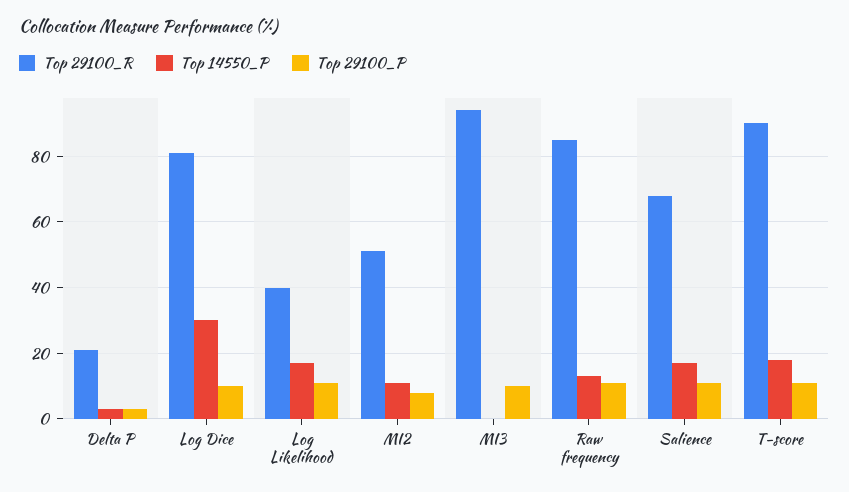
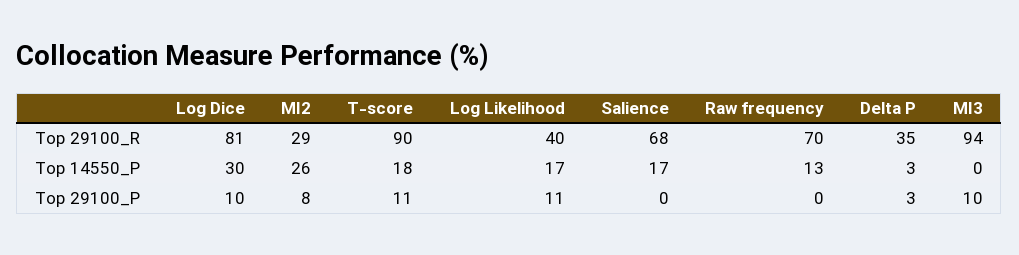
Top 29100_R, Delta P: 20 -> 35
Top 29100_R, MI2: 50 -> 29
Top 14550_P, MI2: 10 -> 26
Top 29100_R, Raw frequency: 85 -> 70
Top 29100_P, Raw frequency: 10 -> 0
Top 29100_P, Salience: 10 -> 0

